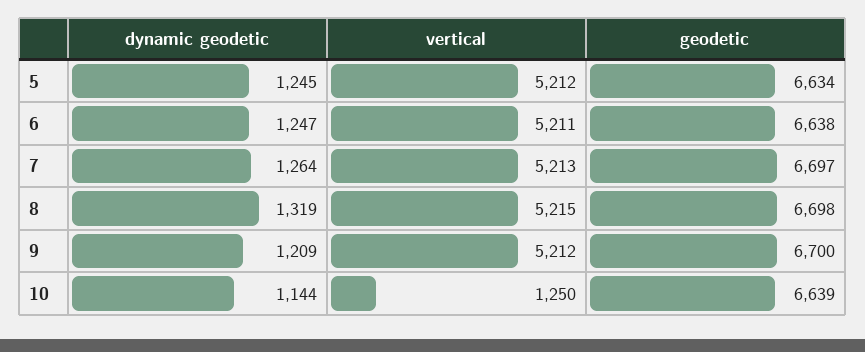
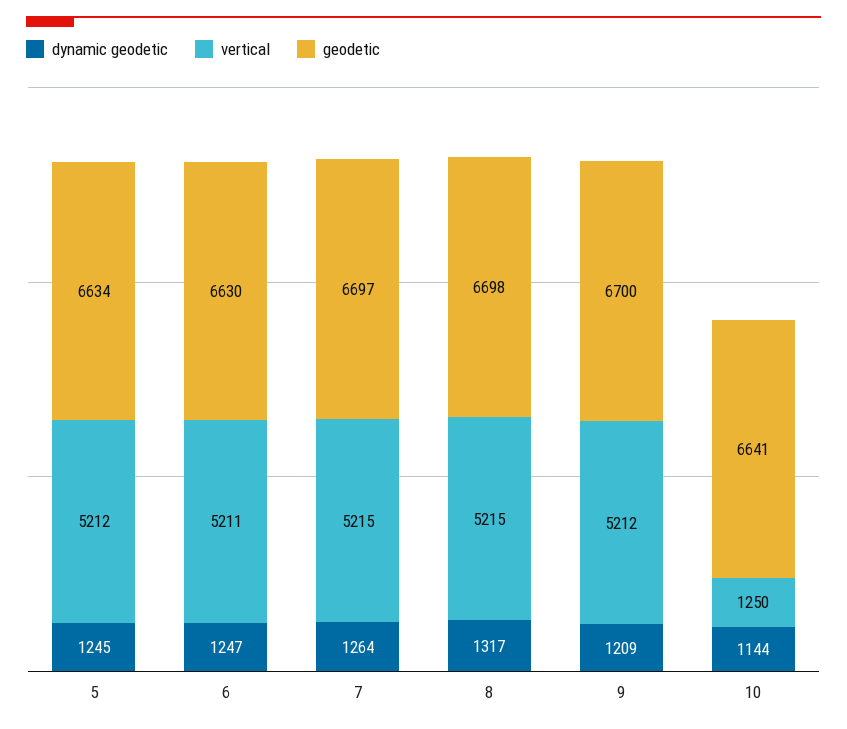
geodetic, 6: 6638 -> 6630
vertical, 7: 5213 -> 5215
dynamic geodetic, 8: 1319 -> 1317
geodetic, 10: 6639 -> 6641

